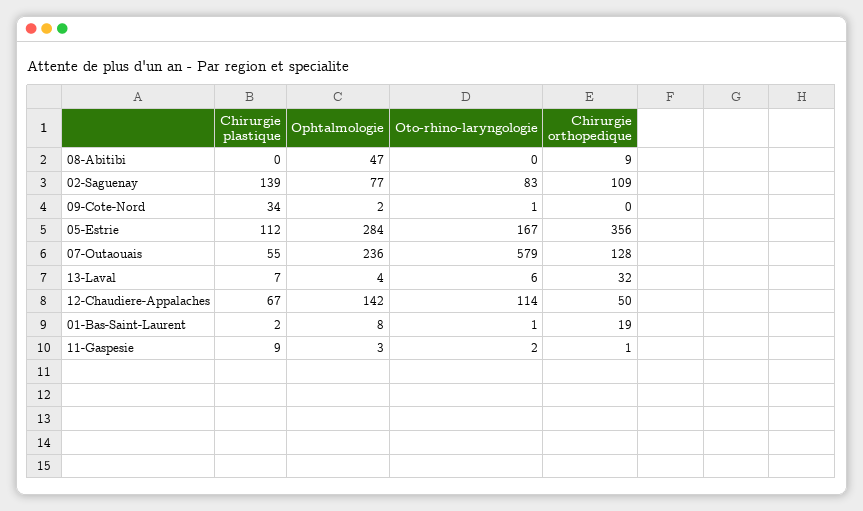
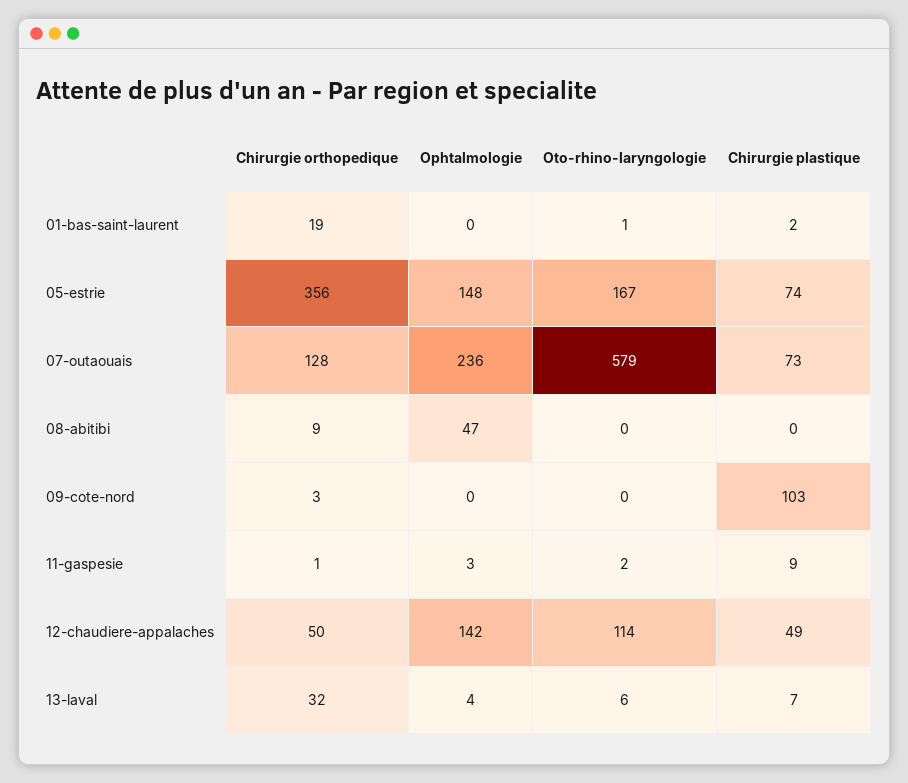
Chirurgie plastique, 02-Saguenay: 139 -> none
Ophtalmologie, 02-Saguenay: 77 -> none
Oto-rhino-laryngologie, 02-Saguenay: 83 -> none
Chirurgie orthopedique, 02-Saguenay: 109 -> none
Chirurgie plastique, 09-Cote-Nord: 34 -> 103
Ophtalmologie, 09-Cote-Nord: 2 -> 0
Oto-rhino-laryngologie, 09-Cote-Nord: 1 -> 0
Chirurgie orthopedique, 09-Cote-Nord: 0 -> 3
Chirurgie plastique, 05-Estrie: 112 -> 74
Ophtalmologie, 05-Estrie: 284 -> 148
Chirurgie plastique, 07-Outaouais: 55 -> 73
Chirurgie plastique, 12-Chaudiere-Appalaches: 67 -> 49
Ophtalmologie, 01-Bas-Saint-Laurent: 8 -> 0

